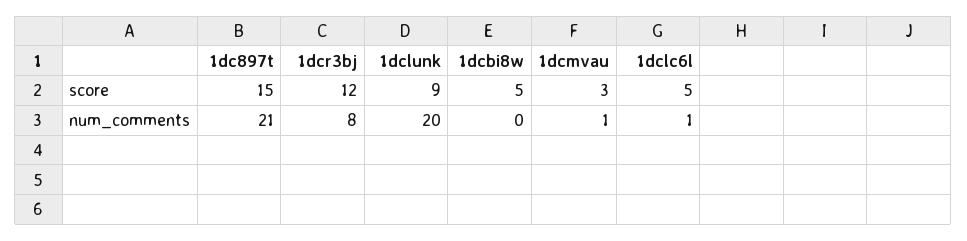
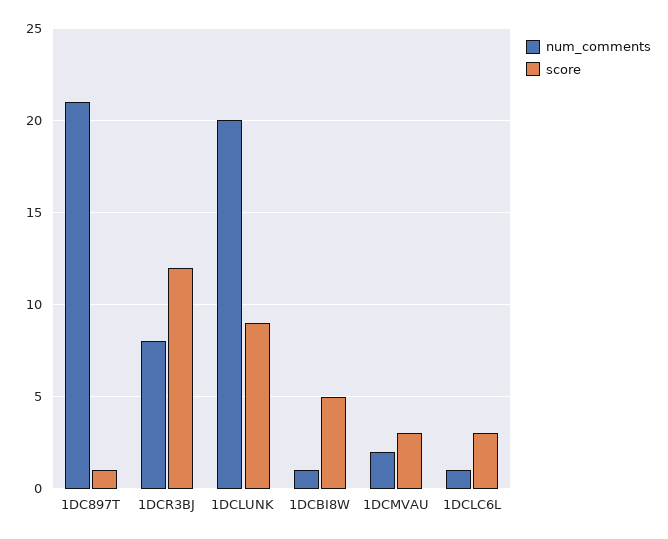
score, 1dc897t: 15 -> 1
score, 1dclc6l: 5 -> 3
num_comments, 1dcbi8w: 0 -> 1
num_comments, 1dcmvau: 1 -> 2

